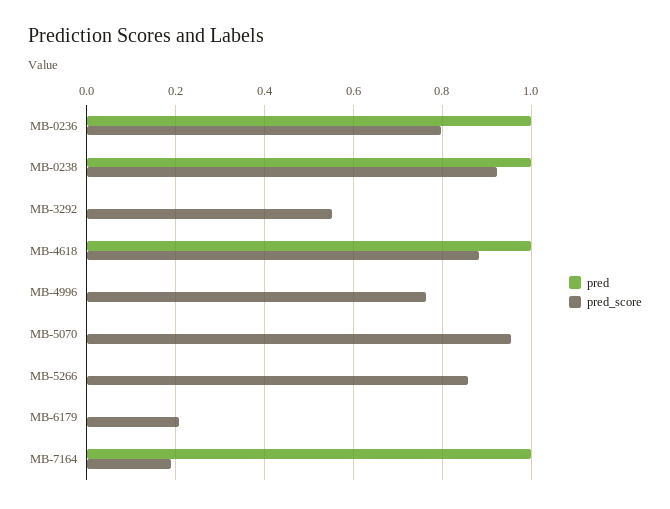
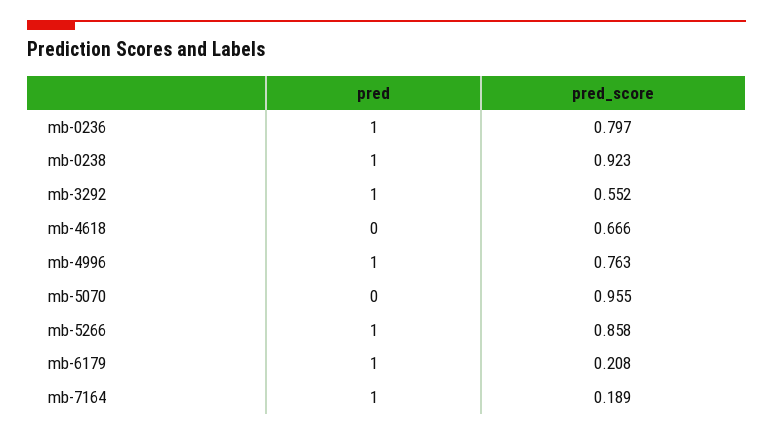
pred, MB-3292: 0 -> 1
pred, MB-4618: 1 -> 0
pred_score, MB-4618: 0.88 -> 0.666
pred, MB-4996: 0 -> 1
pred, MB-5266: 0 -> 1
pred, MB-6179: 0 -> 1

